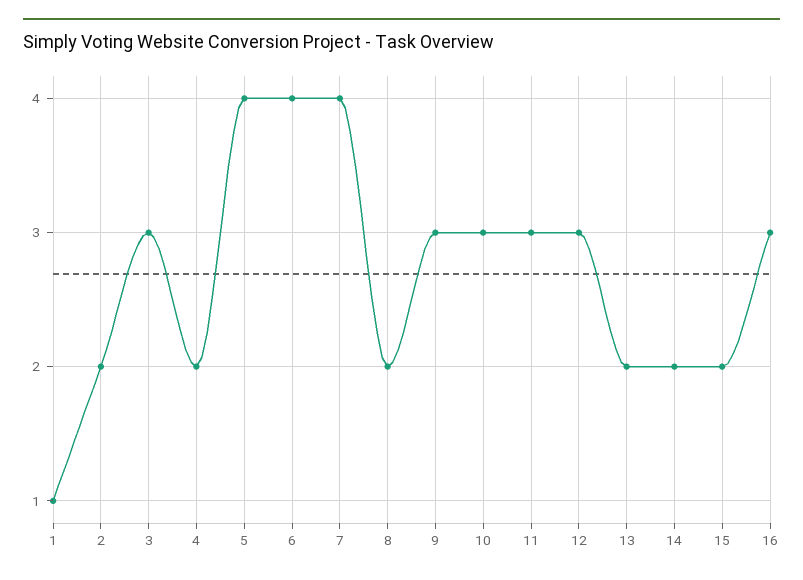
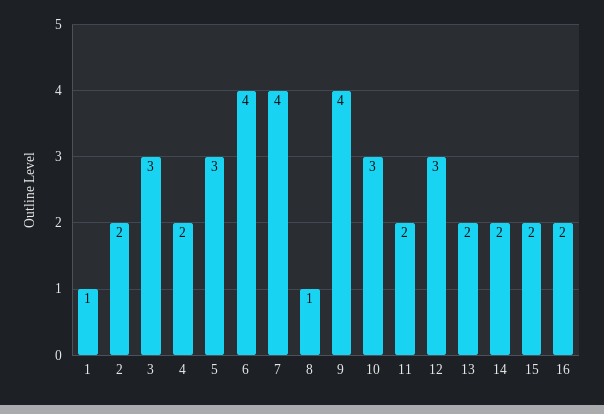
5: 4 -> 3
8: 2 -> 1
9: 3 -> 4
11: 3 -> 2
16: 3 -> 2

